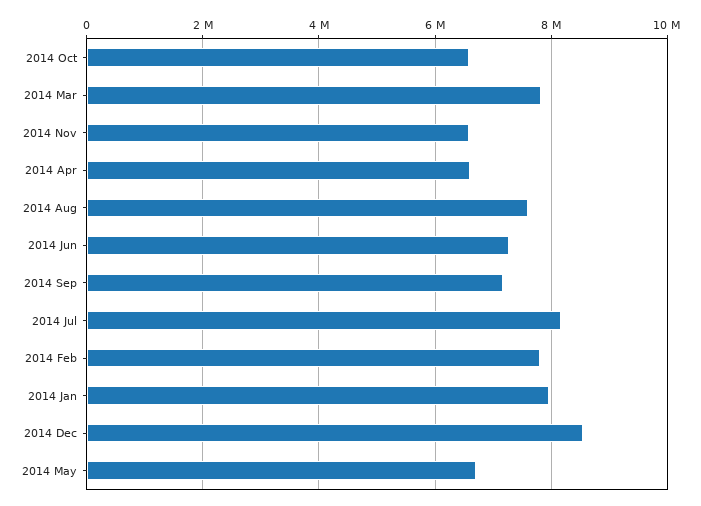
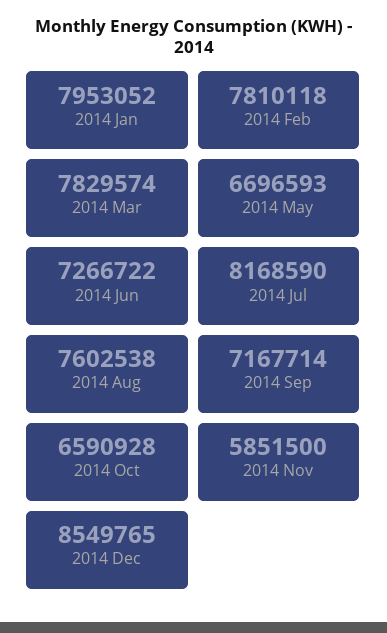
2014 Nov: 6600000 -> 5851500
2014 Apr: 6600000 -> none

